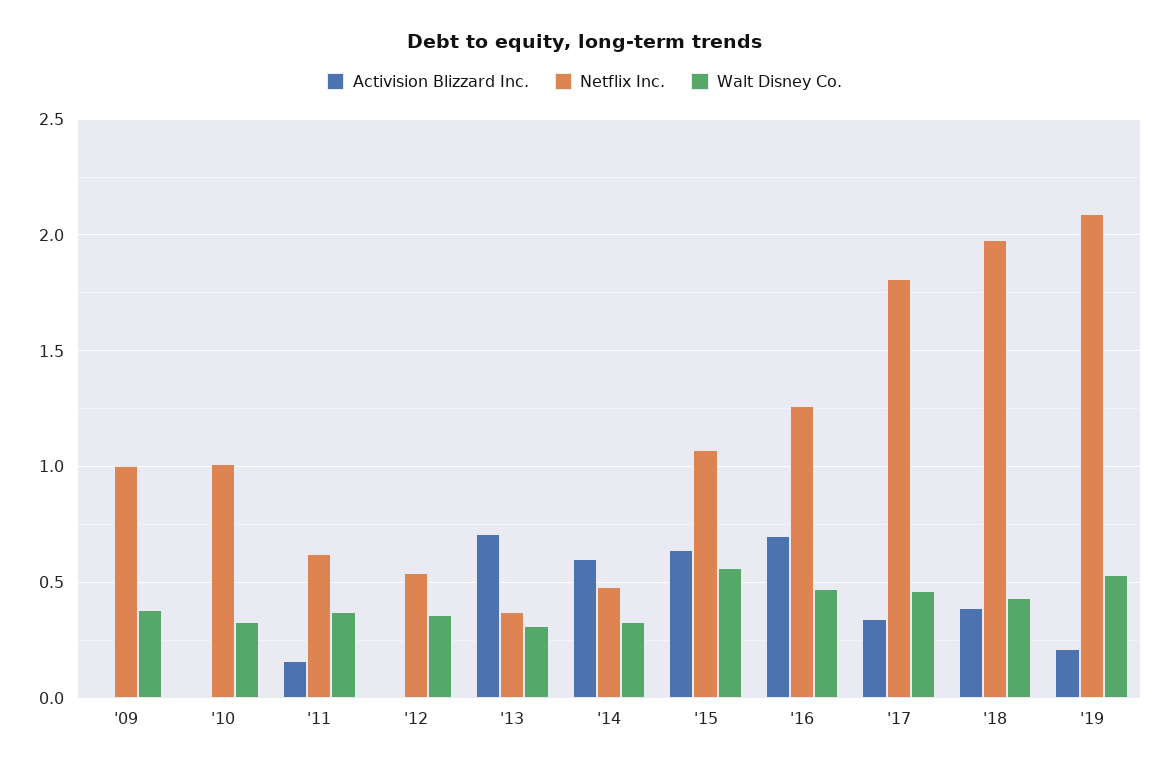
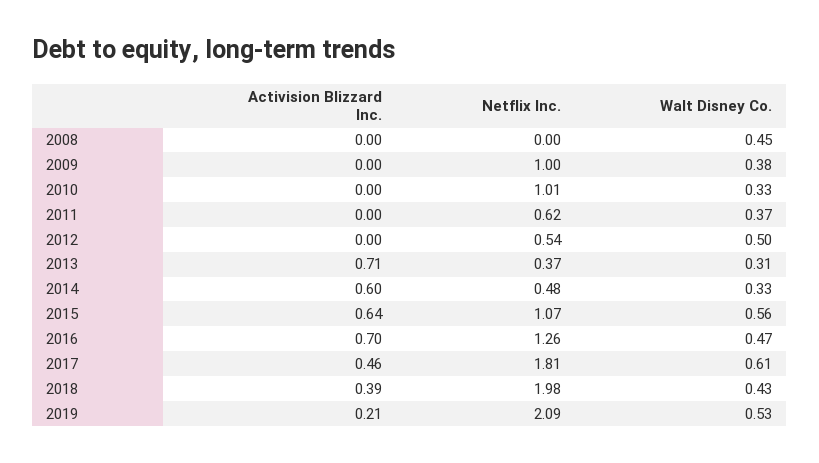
Activision Blizzard Inc., '11: 0.15 -> 0
Walt Disney Co., '12: 0.35 -> 0.5
Activision Blizzard Inc., '17: 0.35 -> 0.46
Walt Disney Co., '17: 0.45 -> 0.61
Activision Blizzard Inc., 2008: none -> 0
Netflix Inc., 2008: none -> 0
Walt Disney Co., 2008: none -> 0.45

